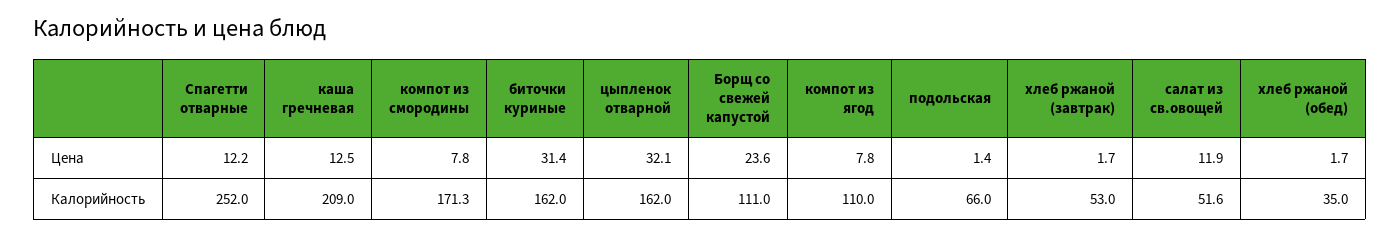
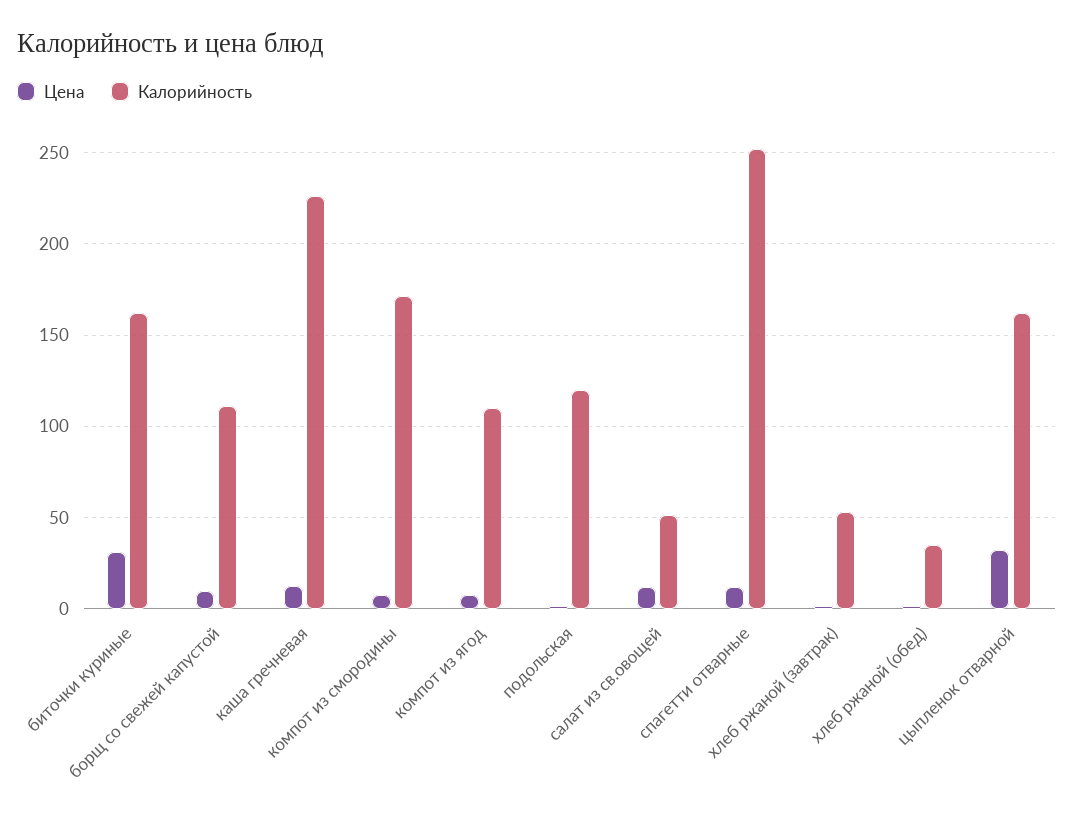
Цена, Борщ со свежей капустой: 23.6 -> 10
Калорийность, каша гречневая: 209 -> 225
Калорийность, подольская: 66 -> 120

